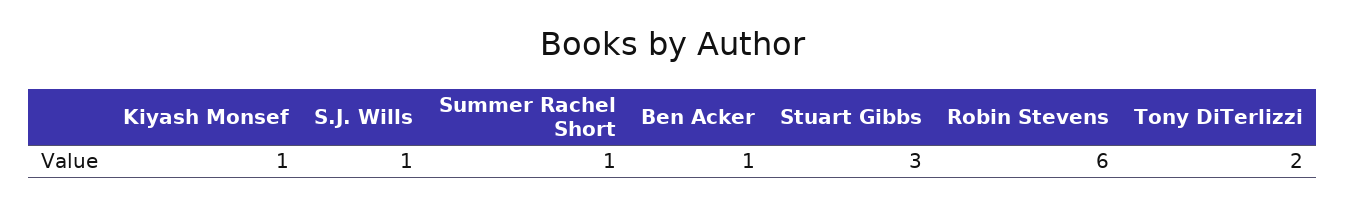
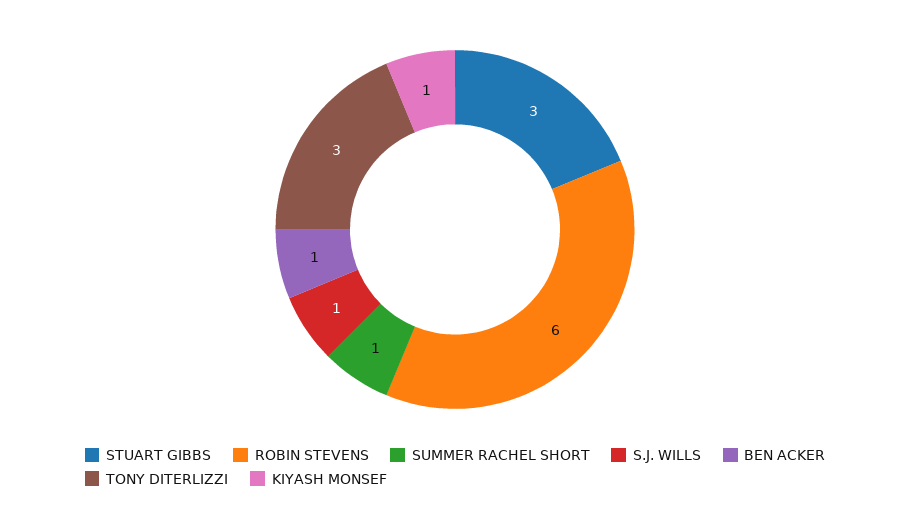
Tony DiTerlizzi: 2 -> 3

